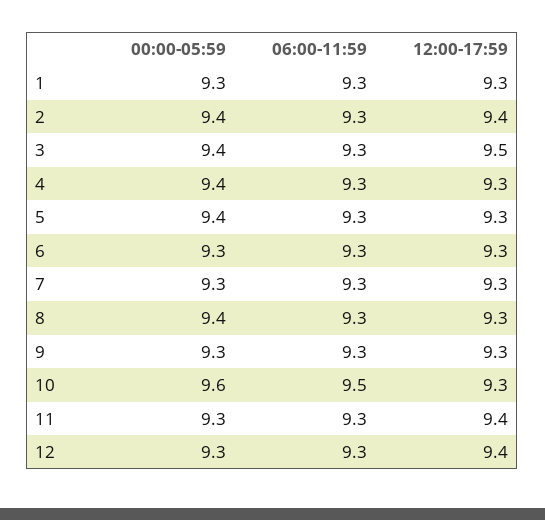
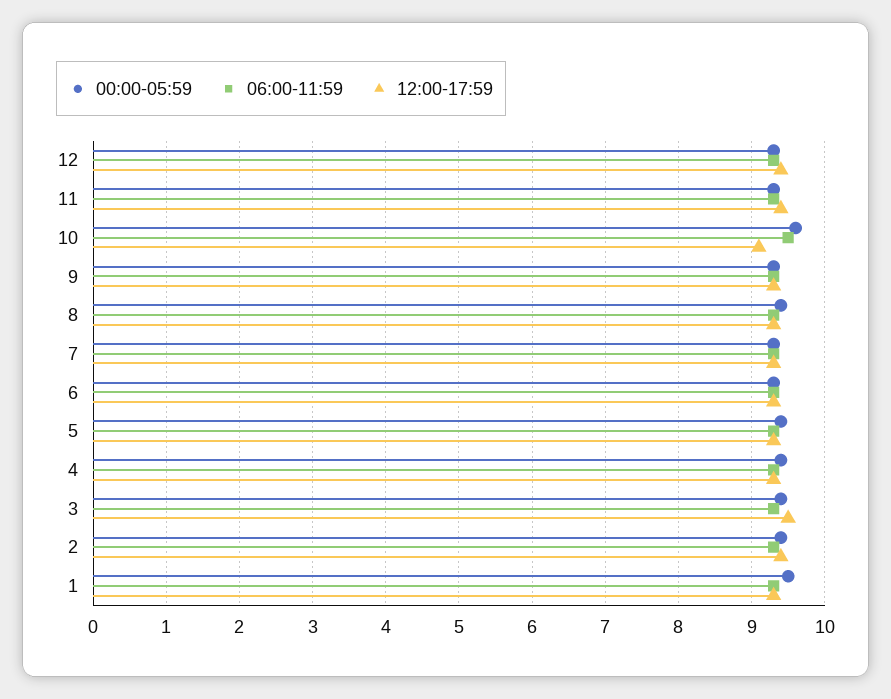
00:00-05:59, 1: 9.3 -> 9.5
12:00-17:59, 10: 9.3 -> 9.1

